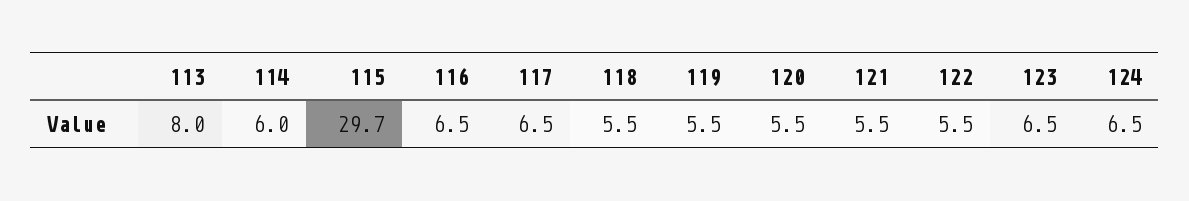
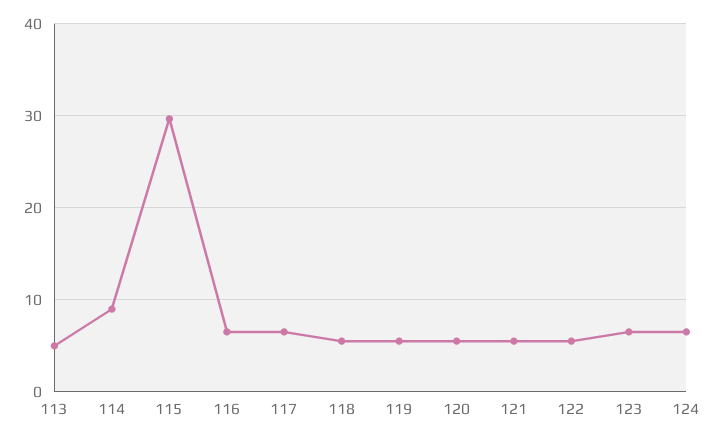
113: 8 -> 5
114: 6 -> 9

